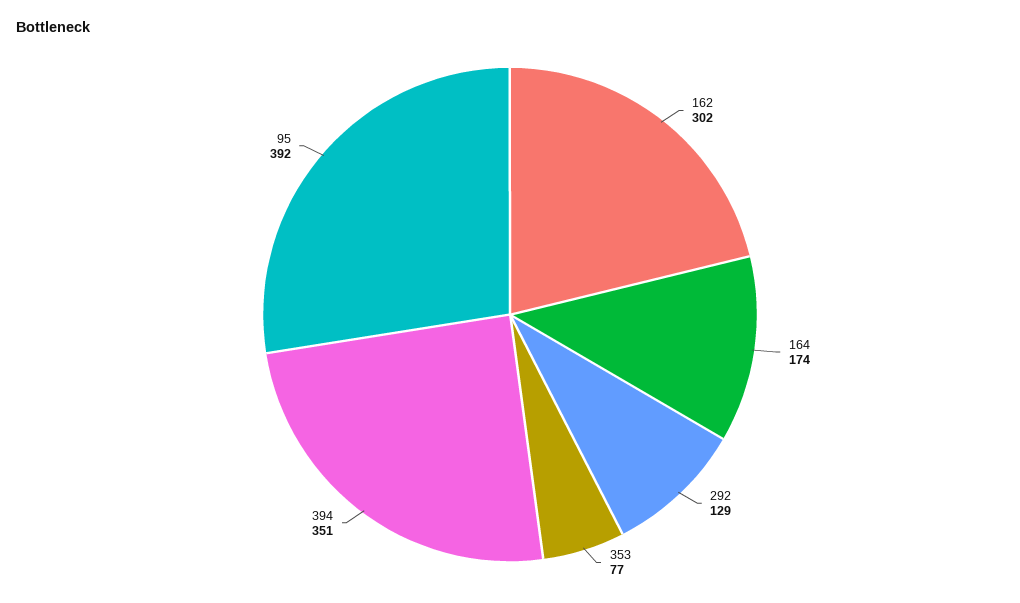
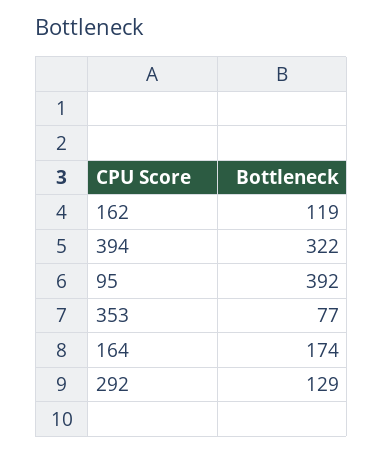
162: 302 -> 119
394: 351 -> 322

